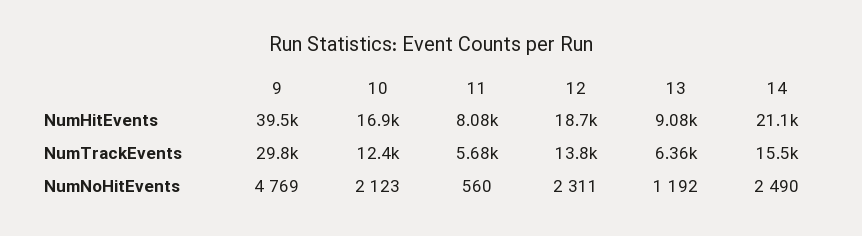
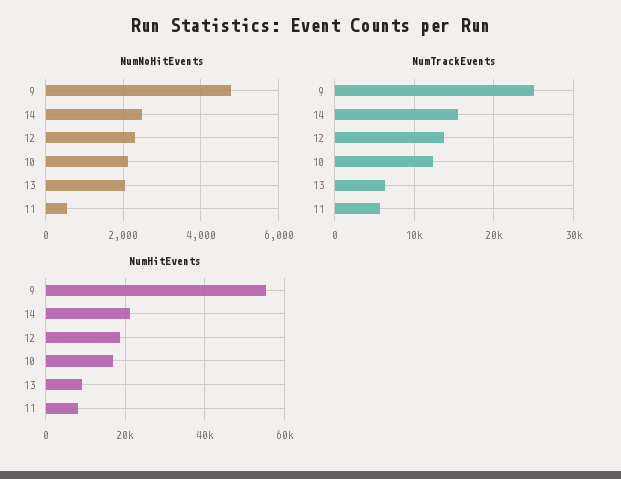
NumHitEvents, 9: 39500 -> 56000
NumTrackEvents, 9: 29800 -> 25000
NumNoHitEvents, 13: 1192 -> 2000

